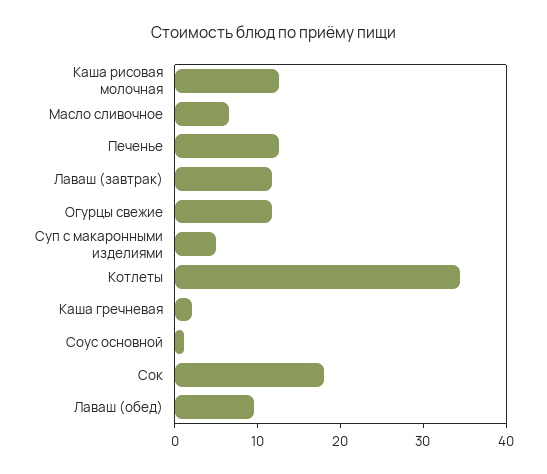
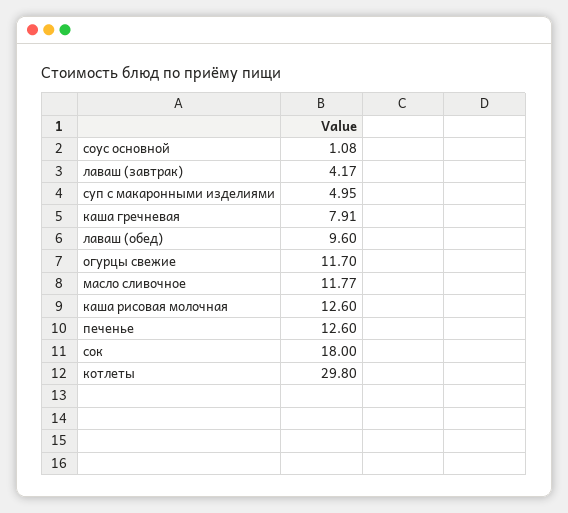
Масло сливочное: 6 -> 11.77
Лаваш (завтрак): 12 -> 4.17
Котлеты: 34 -> 29.8
Каша гречневая: 2 -> 7.91

